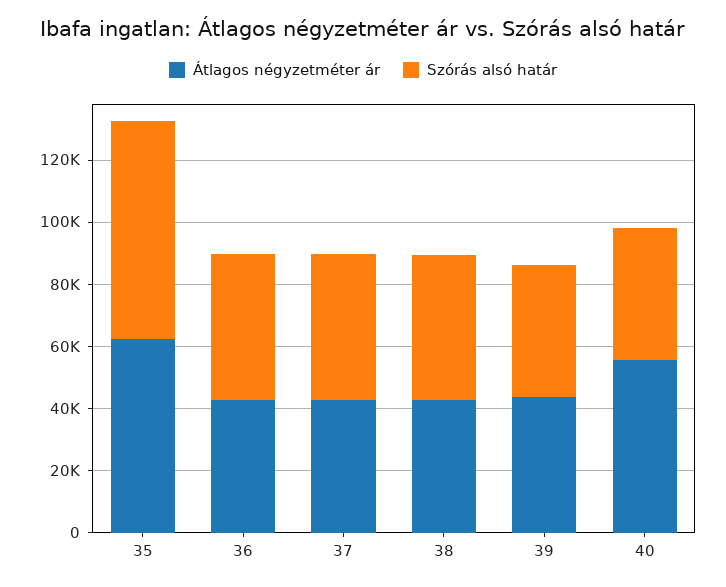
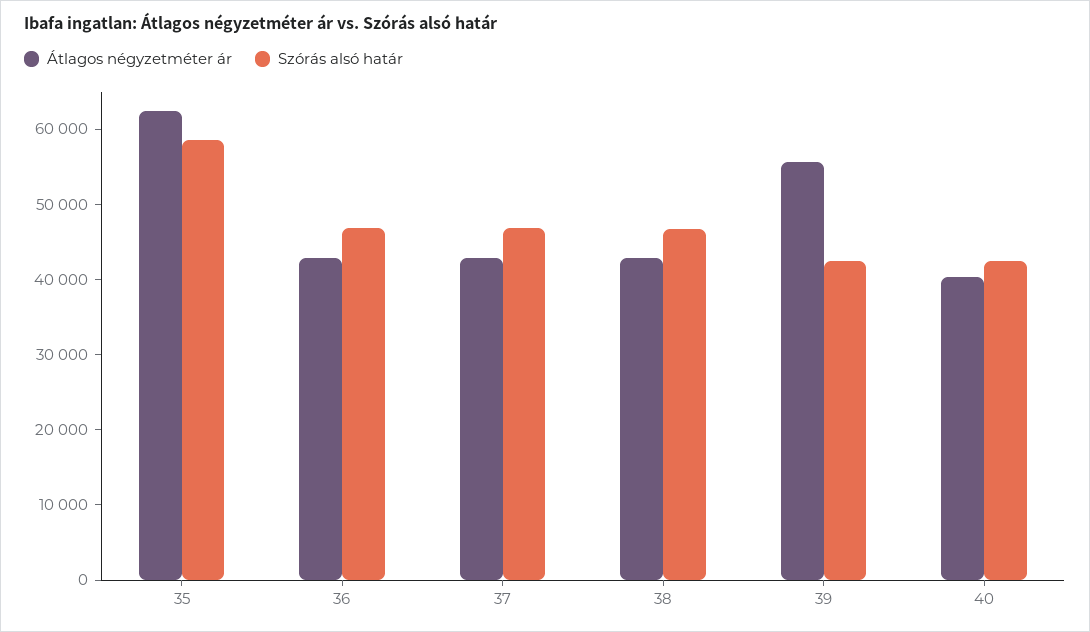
Szórás alsó határ, 35: 70000 -> 58000
Átlagos négyzetméter ár, 39: 45000 -> 56000
Átlagos négyzetméter ár, 40: 55000 -> 40000

